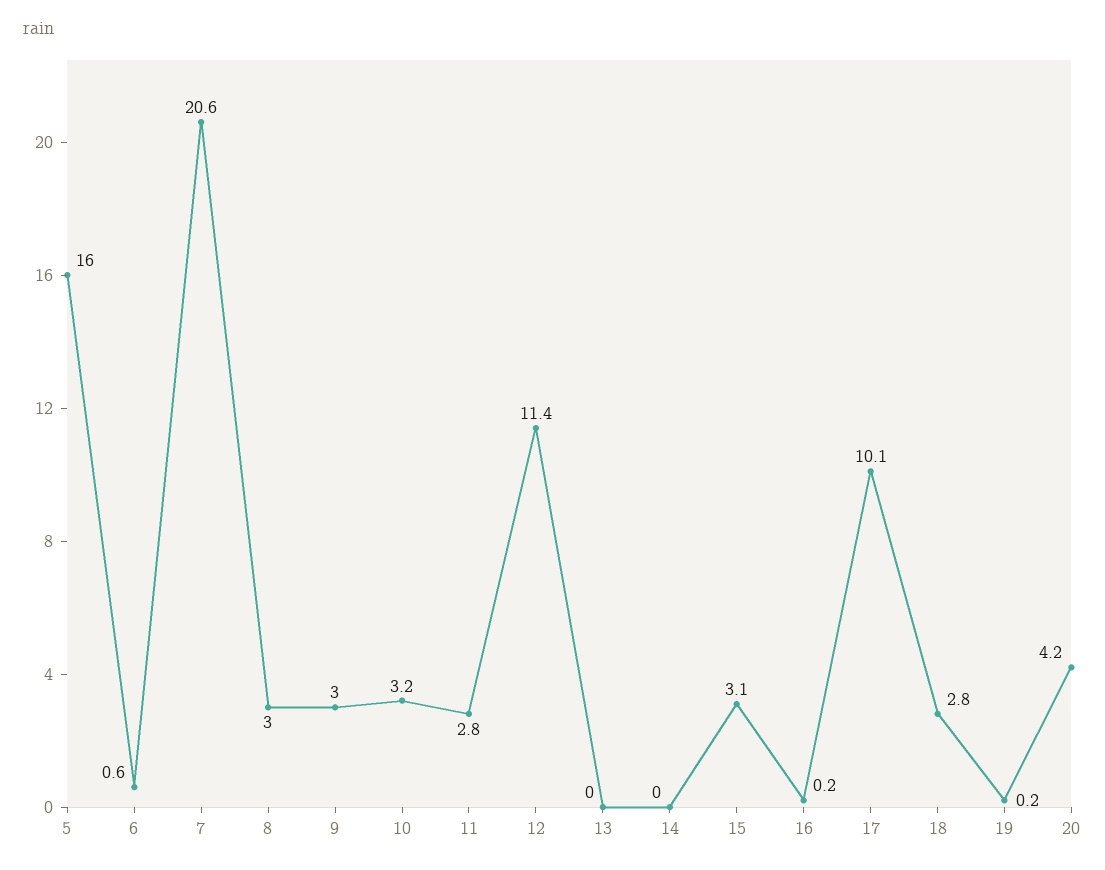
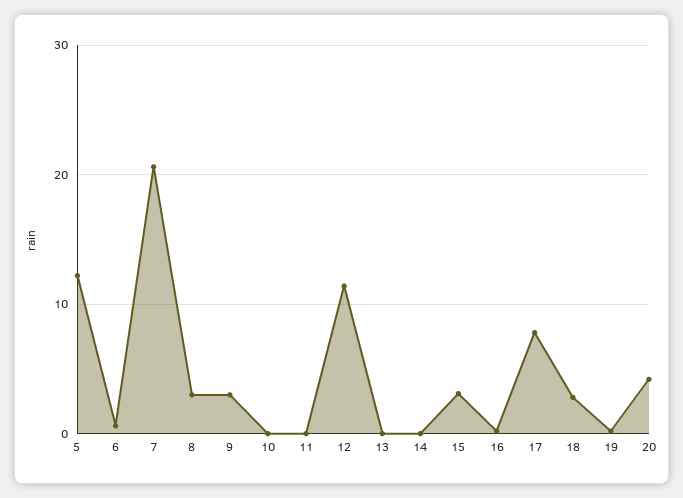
5: 16 -> 12
10: 3.2 -> 0
11: 2.8 -> 0
17: 10.1 -> 8

